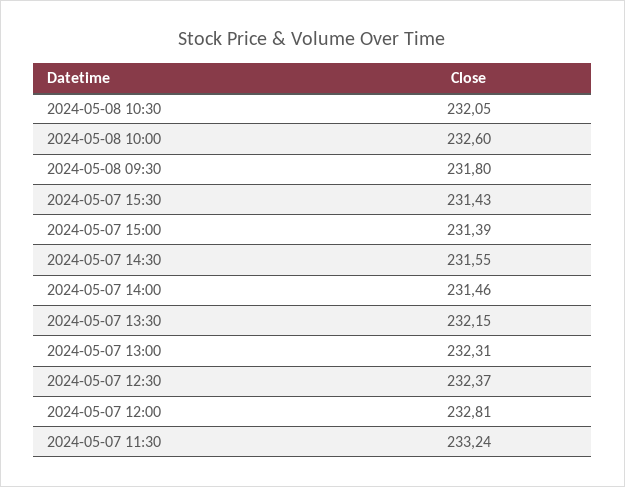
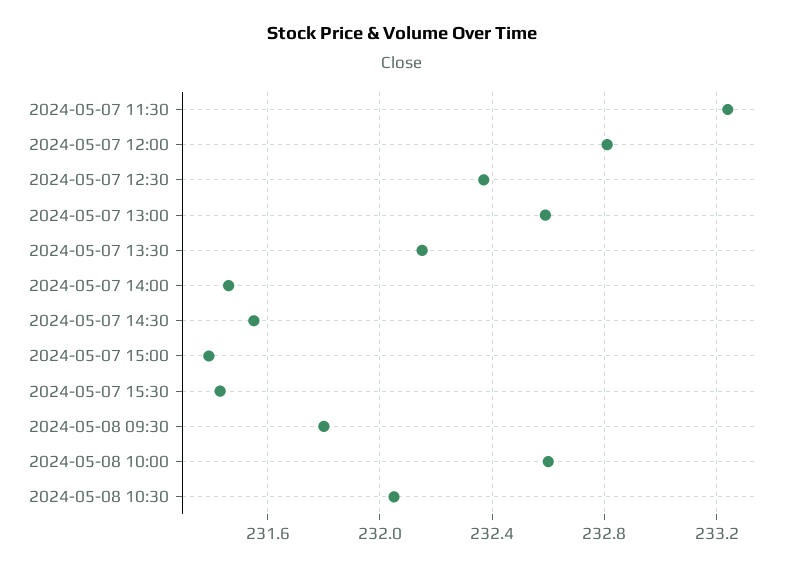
2024-05-07 13:00: 232.31 -> 232.6

